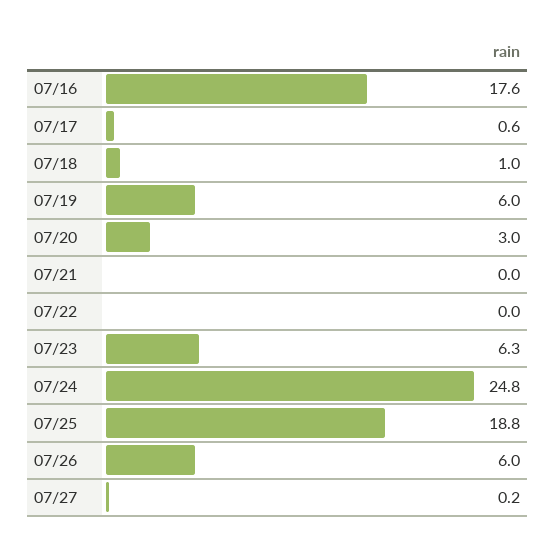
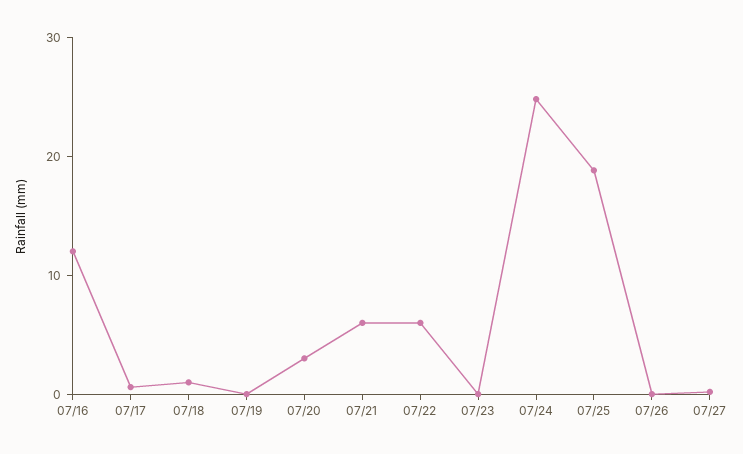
07/16: 17.6 -> 12
07/19: 6 -> 0
07/21: 0 -> 6
07/22: 0 -> 6
07/23: 6.3 -> 0
07/26: 6 -> 0

